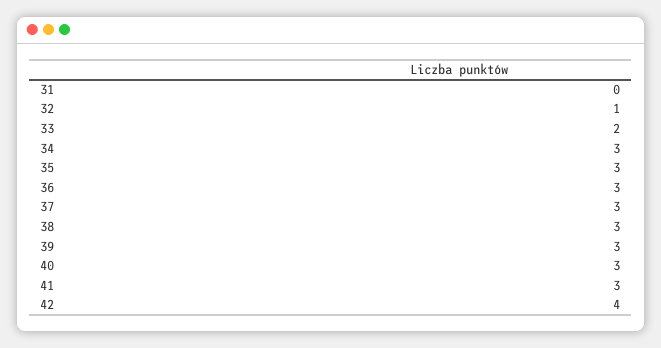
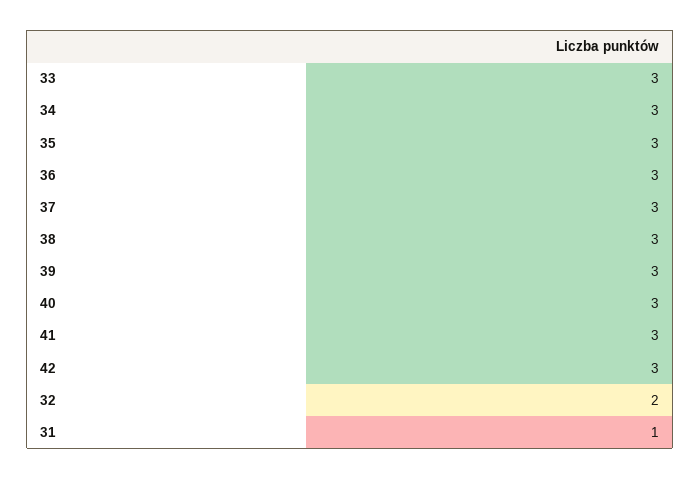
31: 0 -> 1
32: 1 -> 2
33: 2 -> 3
42: 4 -> 3

